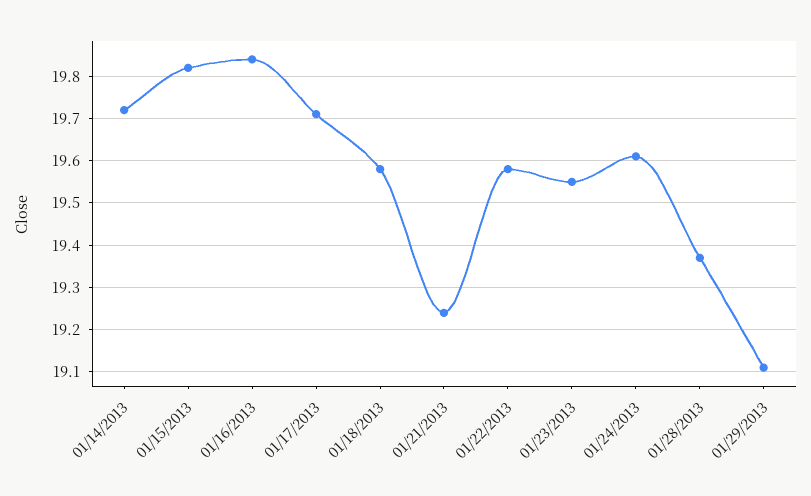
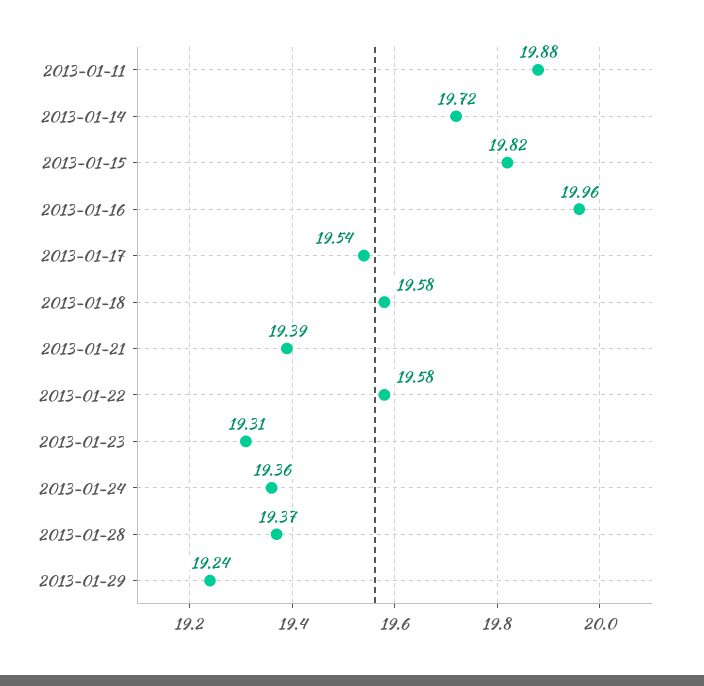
01/16/2013: 19.85 -> 19.96
01/17/2013: 19.7 -> 19.54
01/21/2013: 19.25 -> 19.39
01/23/2013: 19.55 -> 19.31
01/24/2013: 19.6 -> 19.36
01/29/2013: 19.1 -> 19.24
2013-01-11: none -> 19.88

